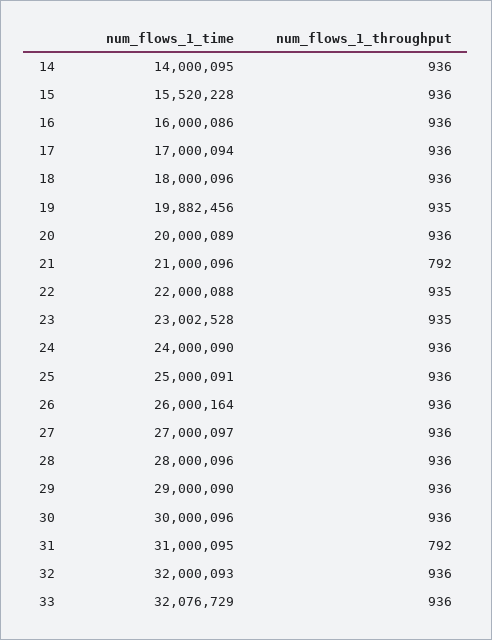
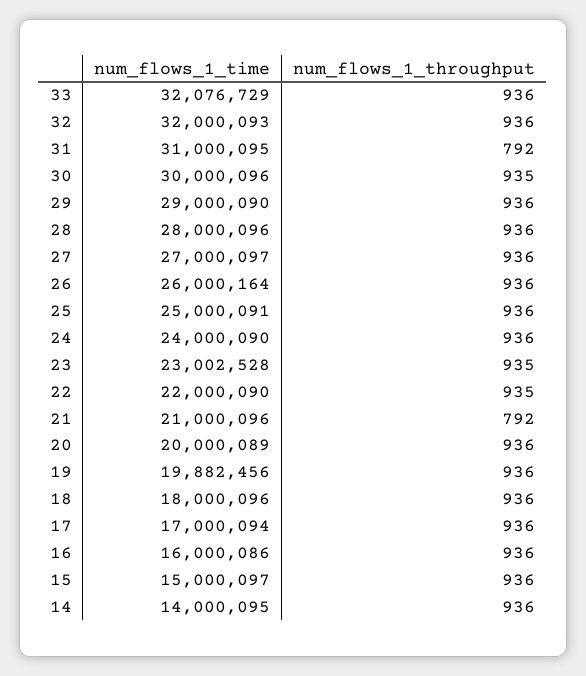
num_flows_1_time, 15: 15520228 -> 15000097
num_flows_1_throughput, 19: 935 -> 936
num_flows_1_time, 22: 22000088 -> 22000090
num_flows_1_throughput, 30: 936 -> 935

